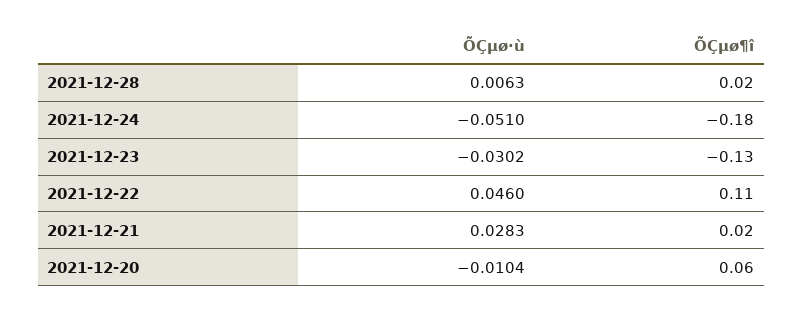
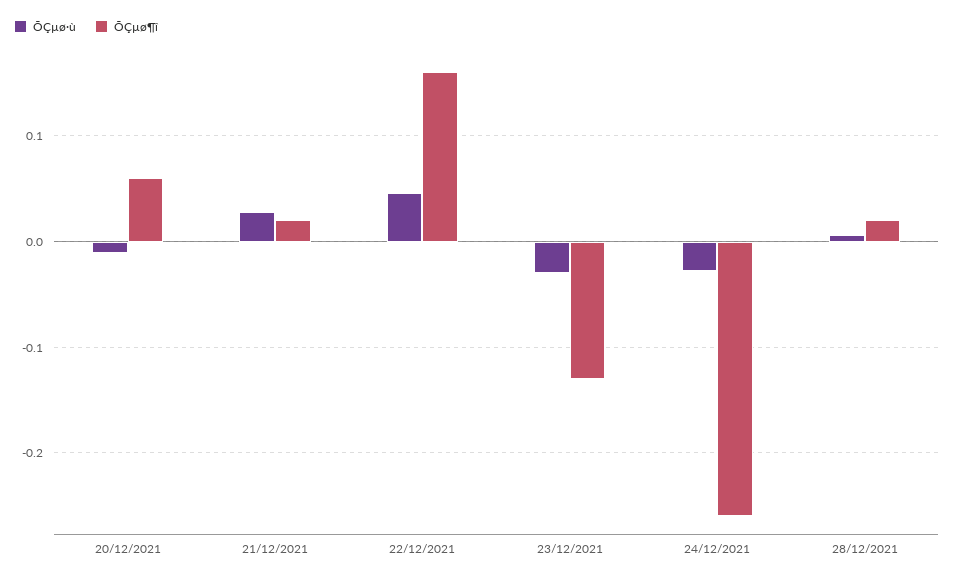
ÕÇµø·ù, 2021-12-24: -0.051 -> -0.03
ÕÇµø¶î, 2021-12-24: -0.18 -> -0.26
ÕÇµø¶î, 2021-12-22: 0.11 -> 0.16

